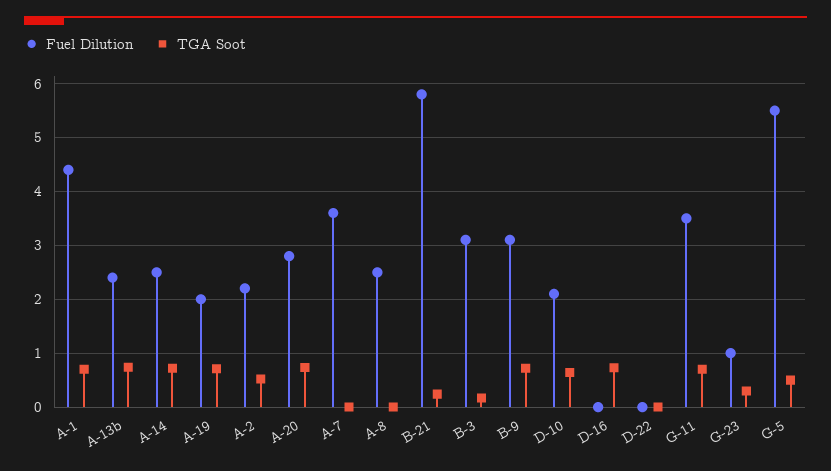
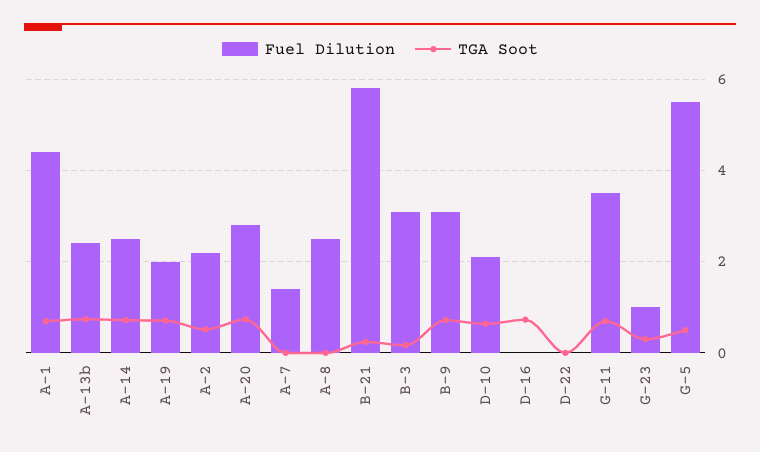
Fuel Dilution, A-7: 3.6 -> 1.4

